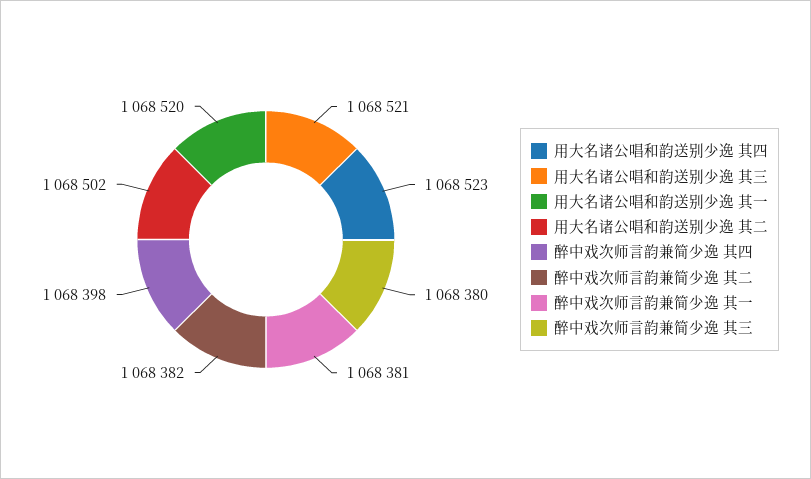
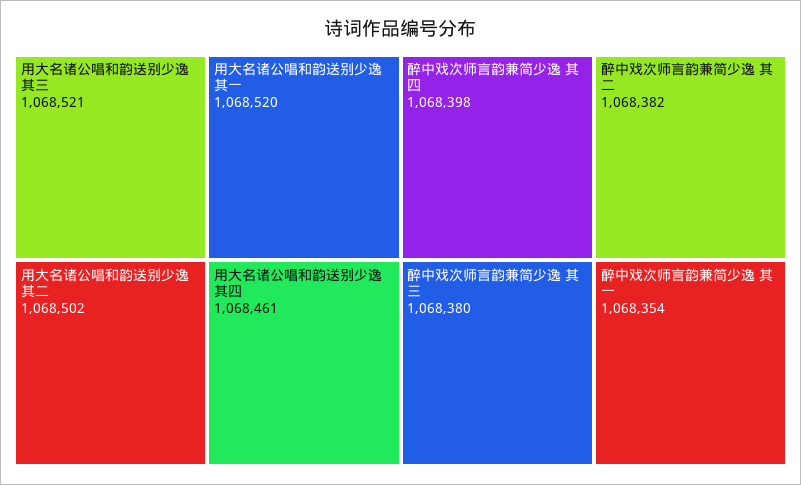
用大名诸公唱和韵送别少逸 其四: 1068523 -> 1068461
醉中戏次师言韵兼简少逸 其一: 1068381 -> 1068354

